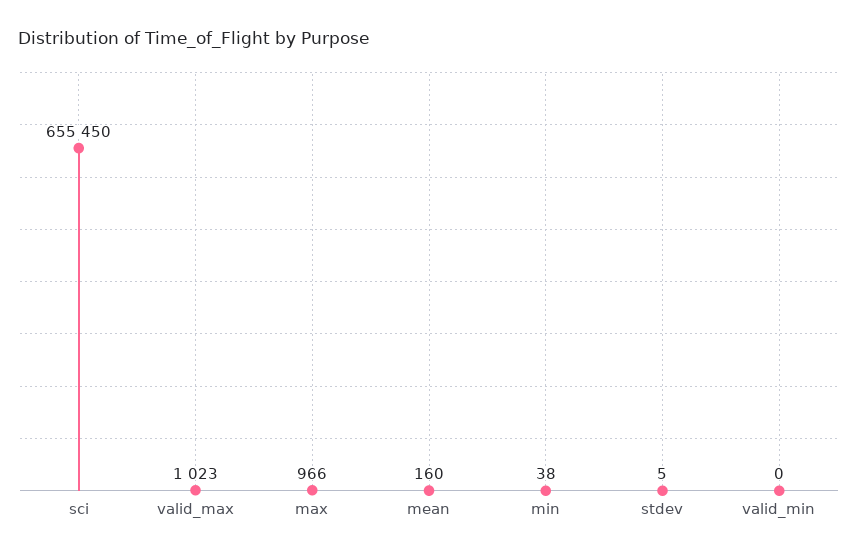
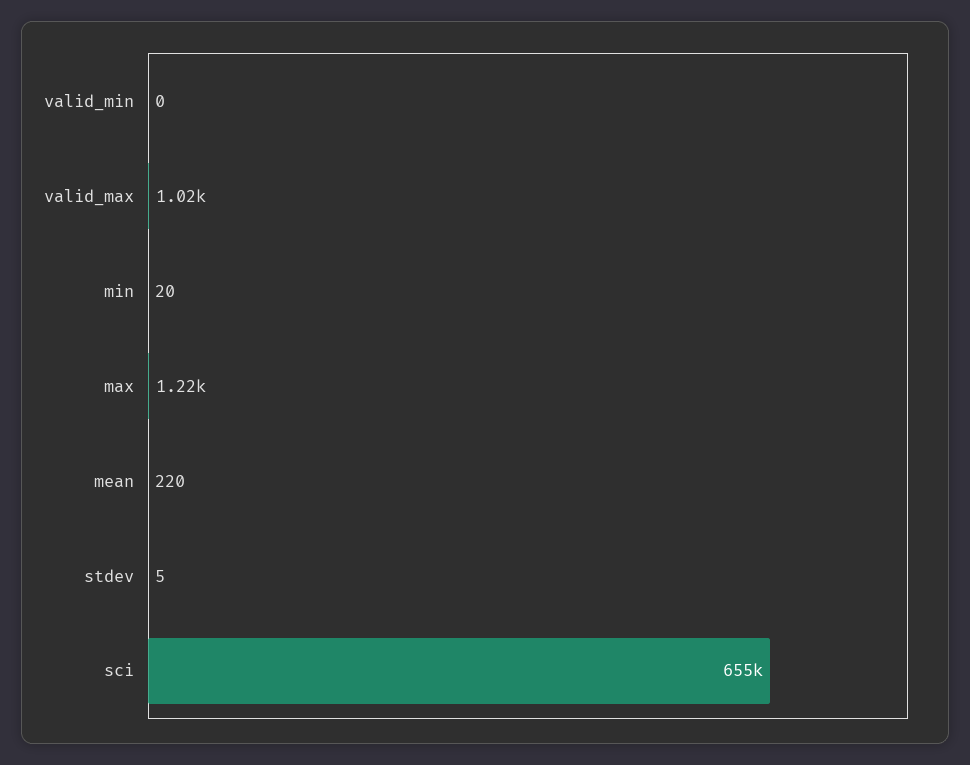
max: 966 -> 1220
mean: 160 -> 220
min: 38 -> 20

